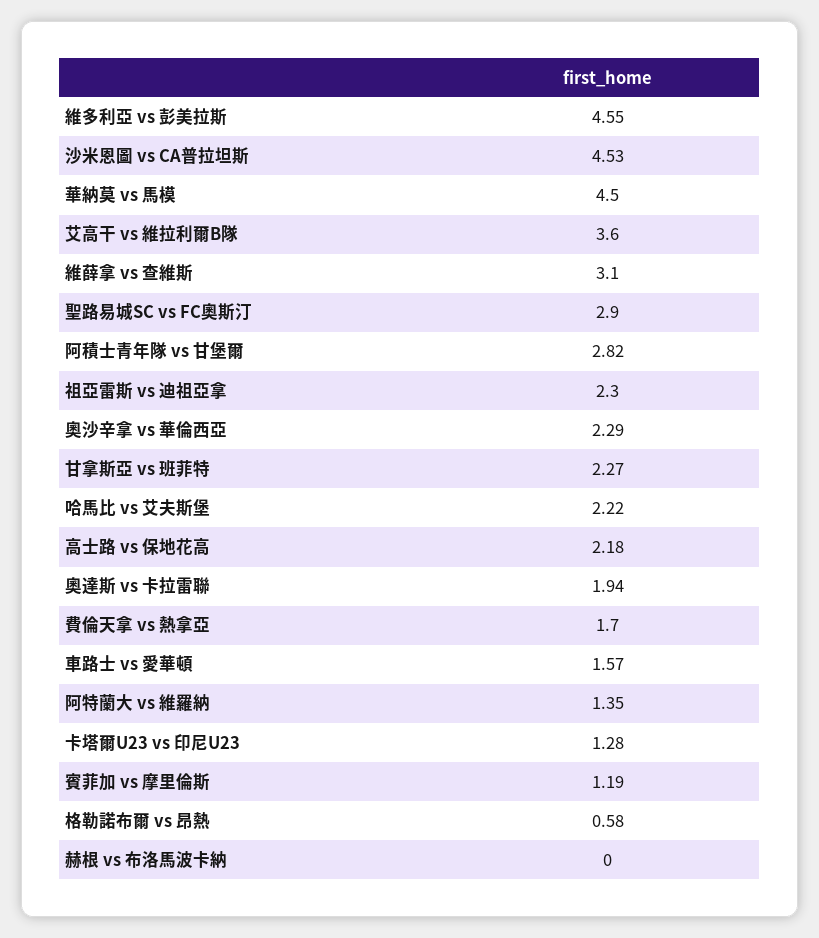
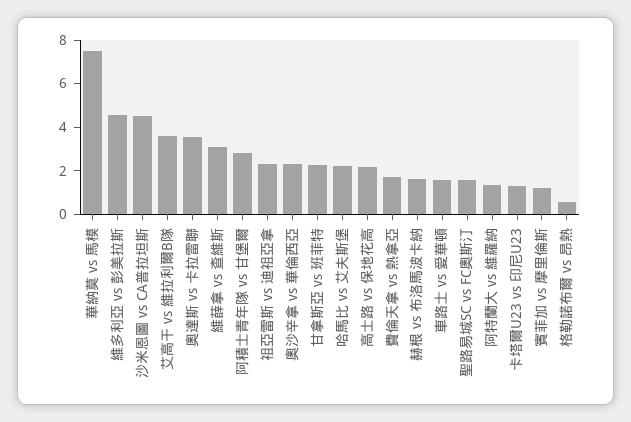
華納莫 vs 馬模: 4.5 -> 7.5
聖路易城SC vs FC奧斯汀: 2.9 -> 1.5
奧達斯 vs 卡拉雷聯: 1.94 -> 3.5
赫根 vs 布洛馬波卡納: 0 -> 1.5

